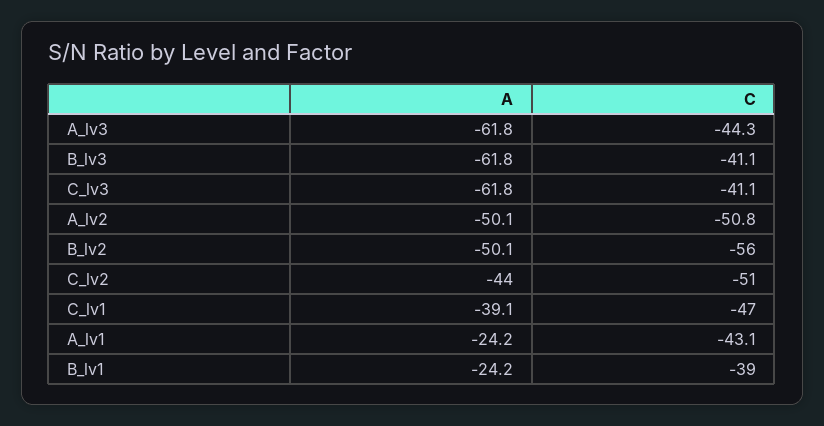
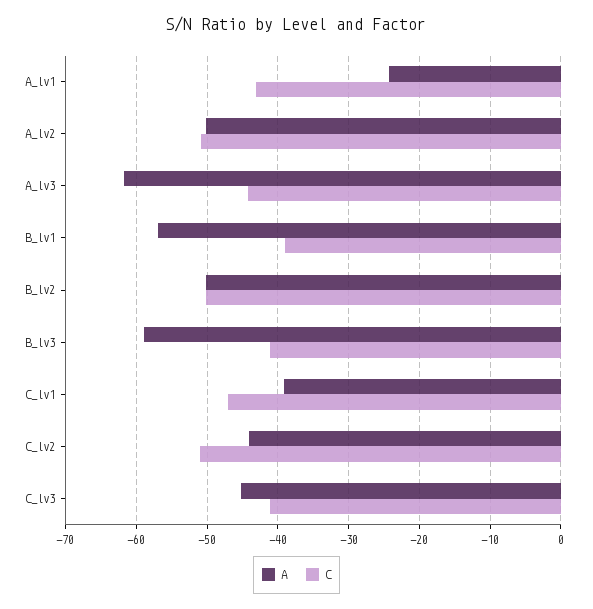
A, B_lv3: -61.8 -> -59
A, C_lv3: -61.8 -> -45
C, B_lv2: -56 -> -50
A, B_lv1: -24.2 -> -57

